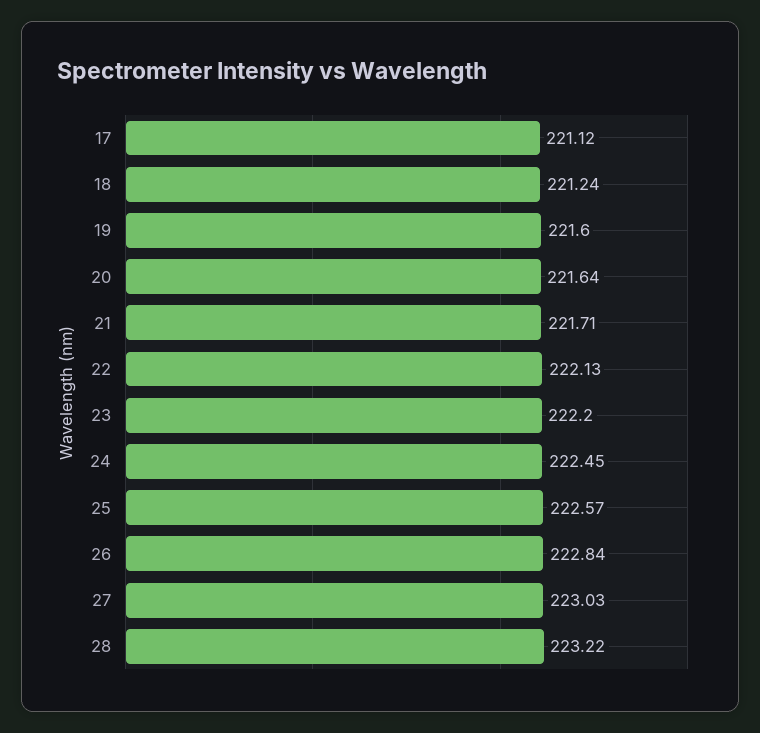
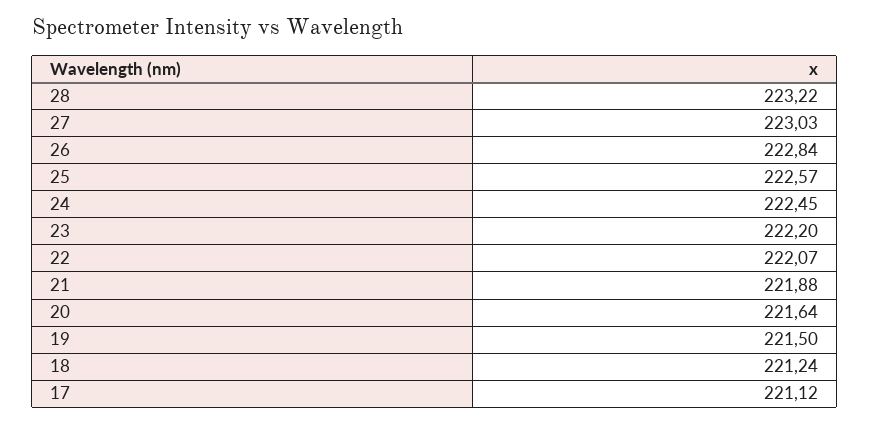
19: 221.6 -> 221.5
21: 221.71 -> 221.88
22: 222.13 -> 222.07

